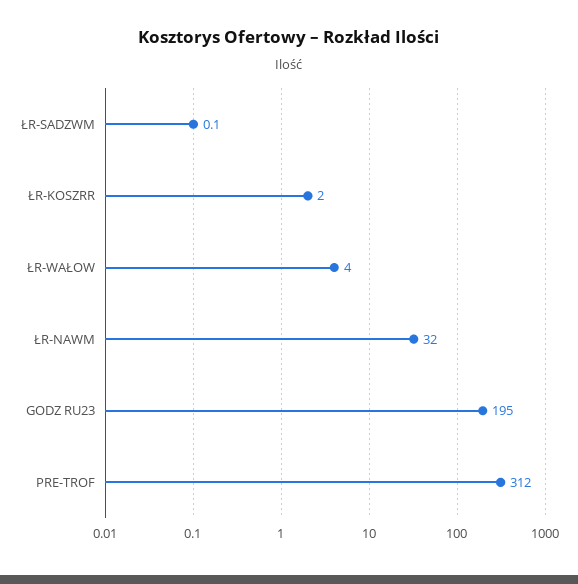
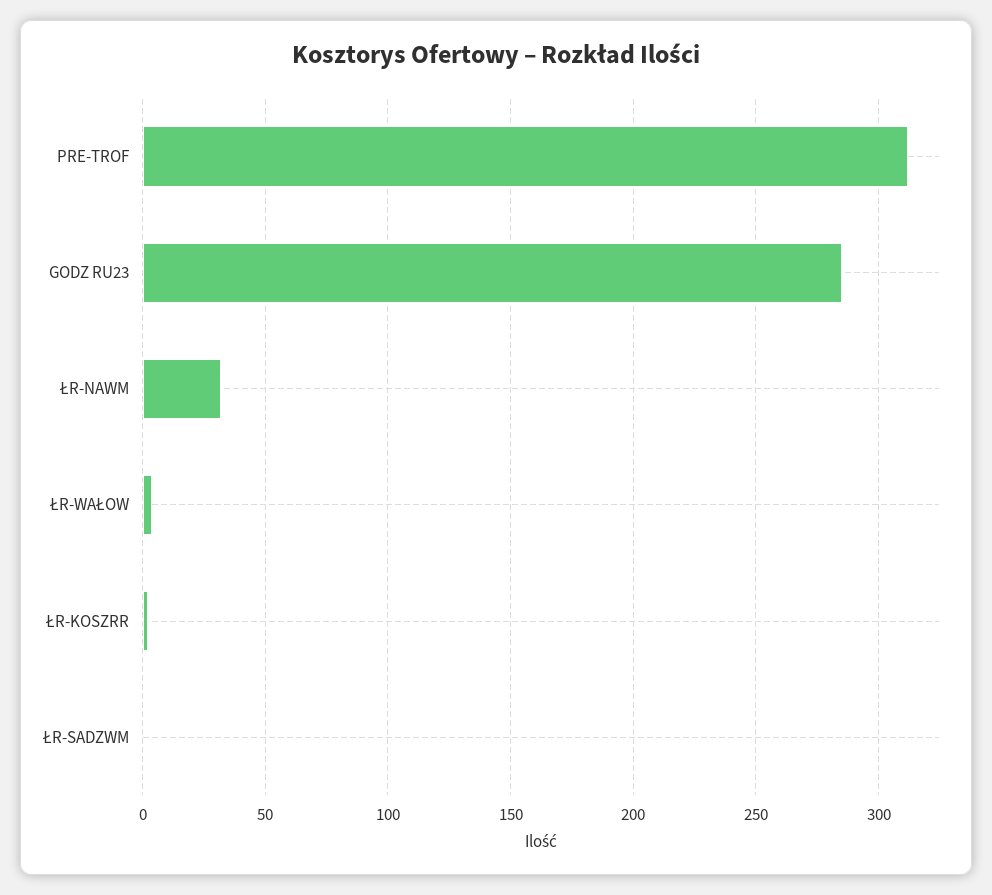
GODZ RU23: 195 -> 285

